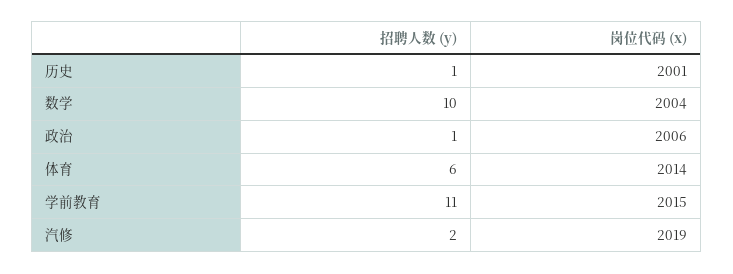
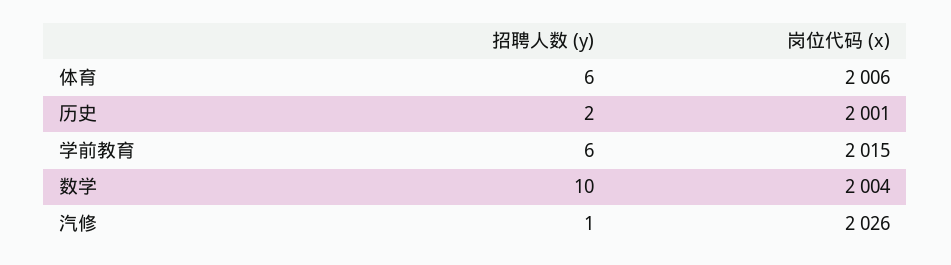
招聘人数 (y), 历史: 1 -> 2
招聘人数 (y), 政治: 1 -> none
岗位代码 (x), 政治: 2006 -> none
岗位代码 (x), 体育: 2014 -> 2006
招聘人数 (y), 学前教育: 11 -> 6
招聘人数 (y), 汽修: 2 -> 1
岗位代码 (x), 汽修: 2019 -> 2026

